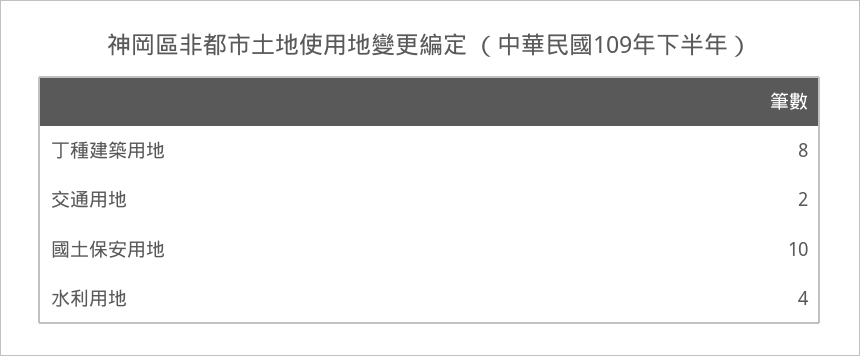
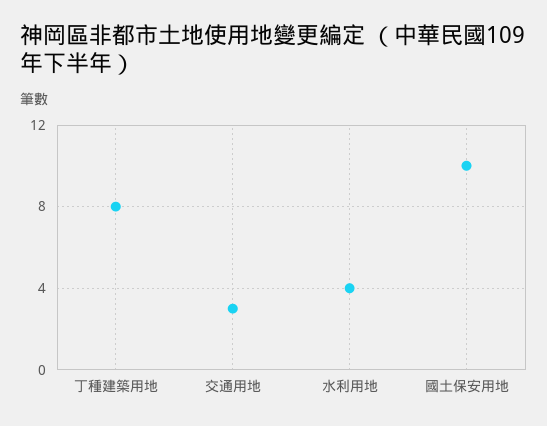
交通用地: 2 -> 3

